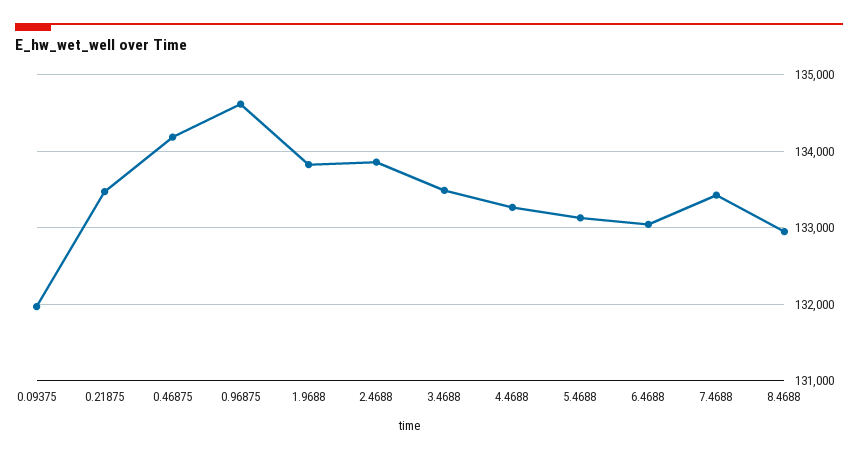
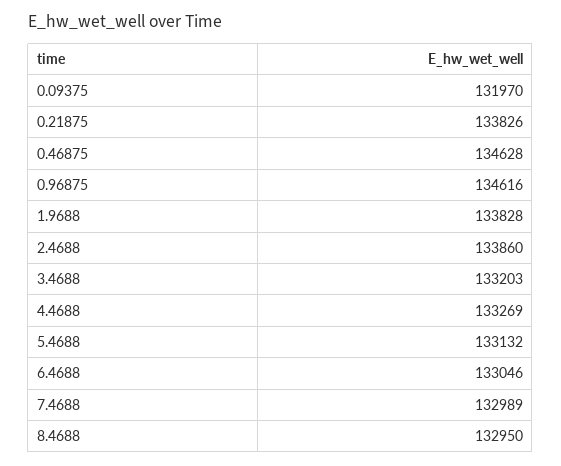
0.21875: 133500 -> 133826
0.46875: 134200 -> 134628
3.4688: 133500 -> 133203
7.4688: 133400 -> 132989

